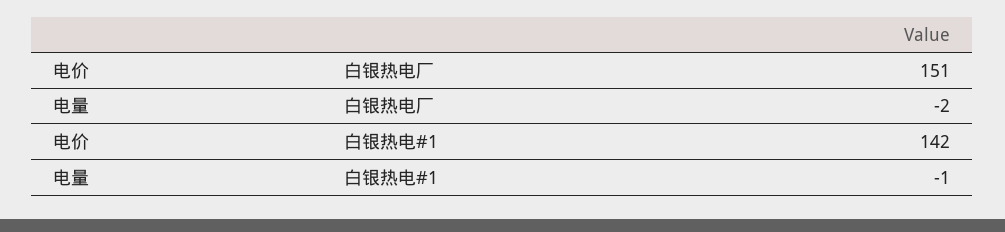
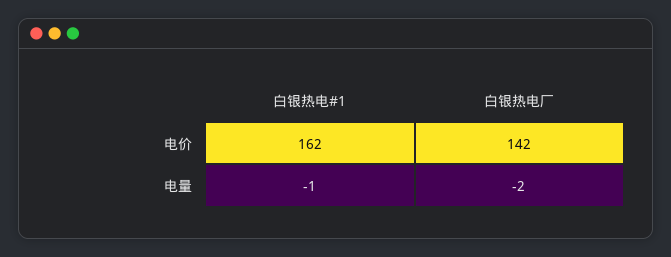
电价, 白银热电厂: 151 -> 142
电价, 白银热电#1: 142 -> 162

